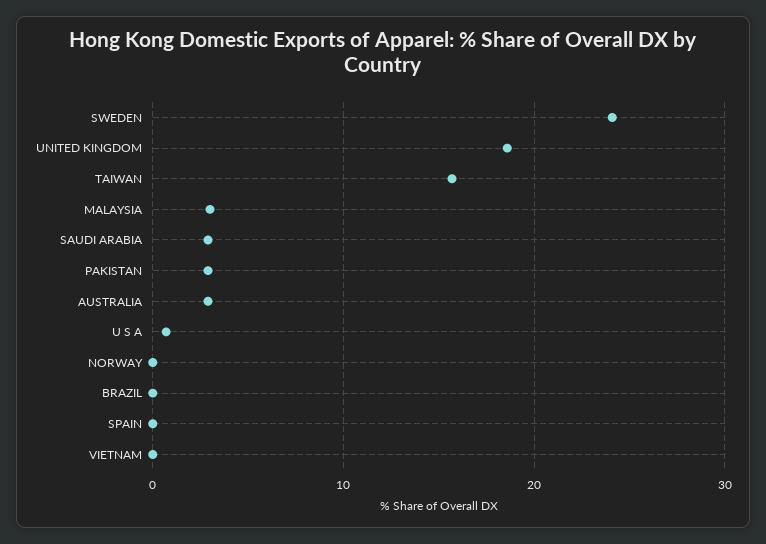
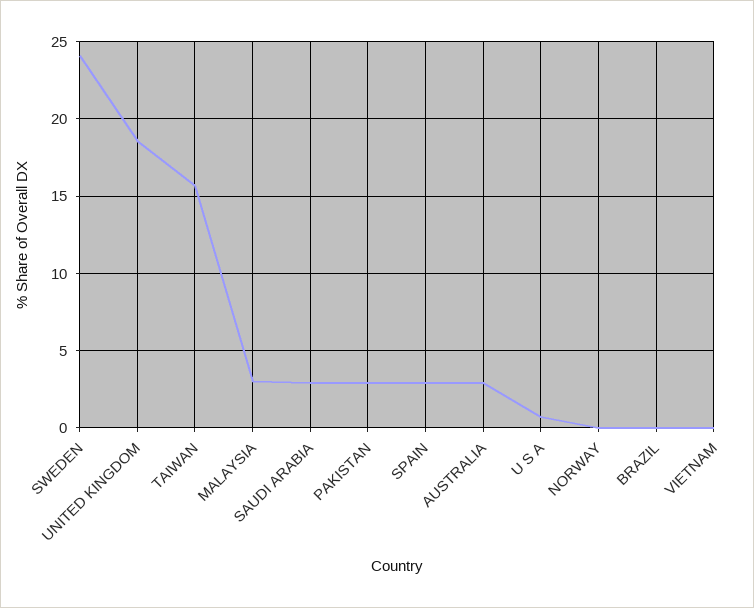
SPAIN: 0 -> 3

